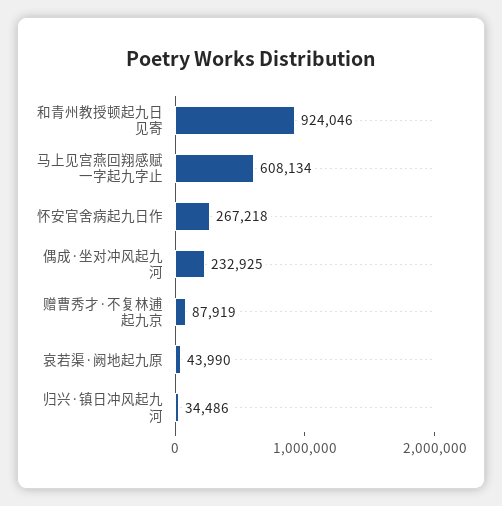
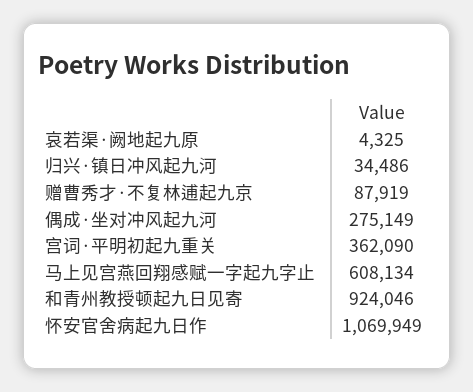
怀安官舍病起九日作: 267218 -> 1069949
偶成·坐对冲风起九河: 232925 -> 275149
哀若渠·阙地起九原: 43990 -> 4325
宫词·平明初起九重关: none -> 362090

